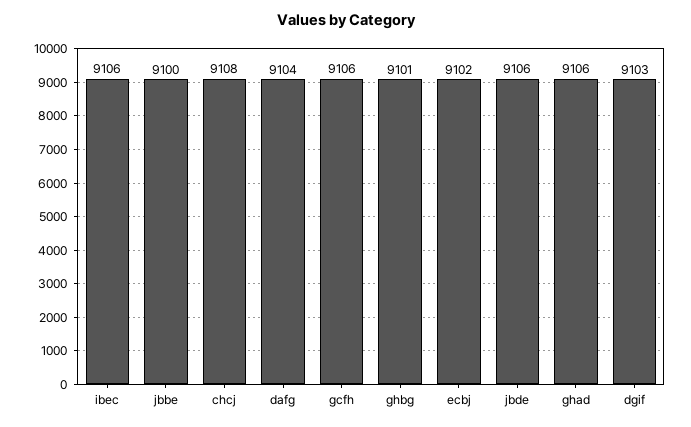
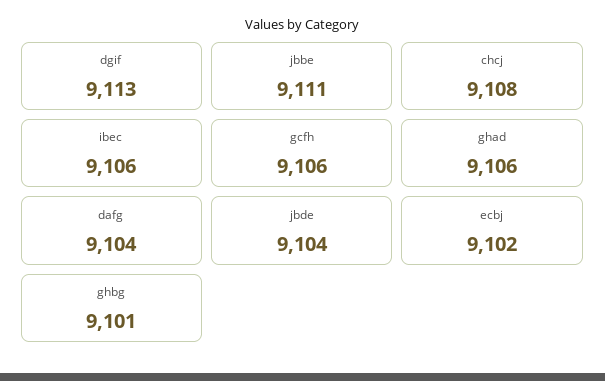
jbbe: 9100 -> 9111
jbde: 9106 -> 9104
dgif: 9103 -> 9113

